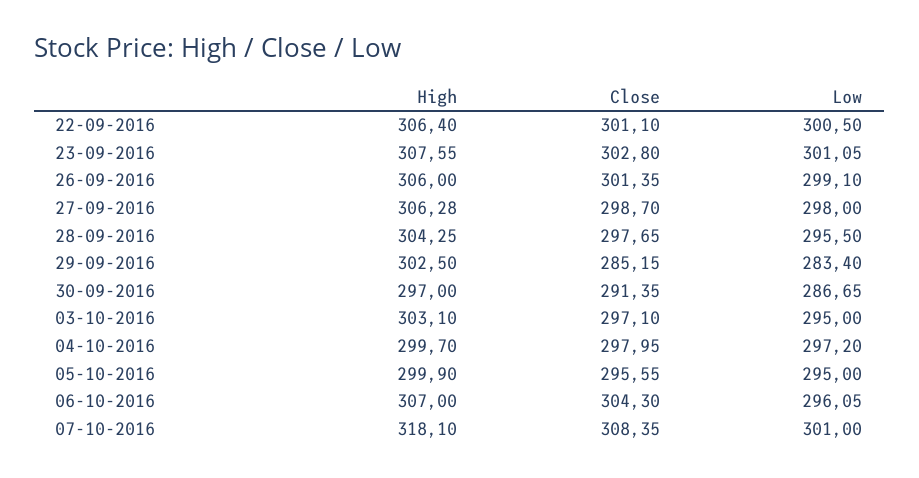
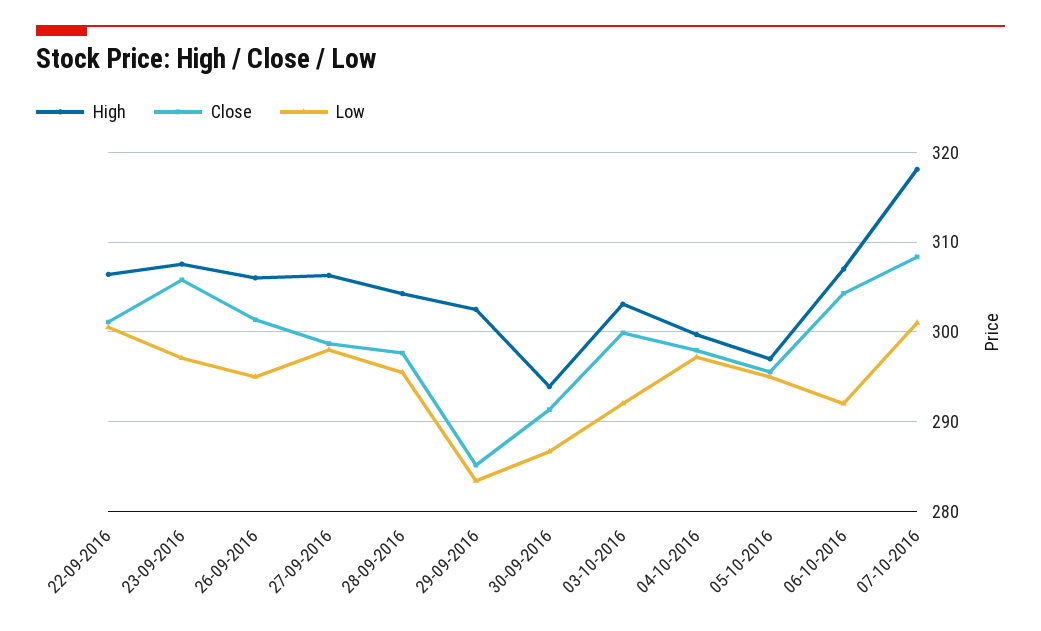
Close, 23-09-2016: 302.8 -> 306
Low, 23-09-2016: 301.05 -> 297
Low, 26-09-2016: 299.1 -> 295
High, 30-09-2016: 297 -> 294
Close, 03-10-2016: 297.1 -> 300
Low, 03-10-2016: 295 -> 292
High, 05-10-2016: 299.9 -> 297
Low, 06-10-2016: 296.05 -> 292

